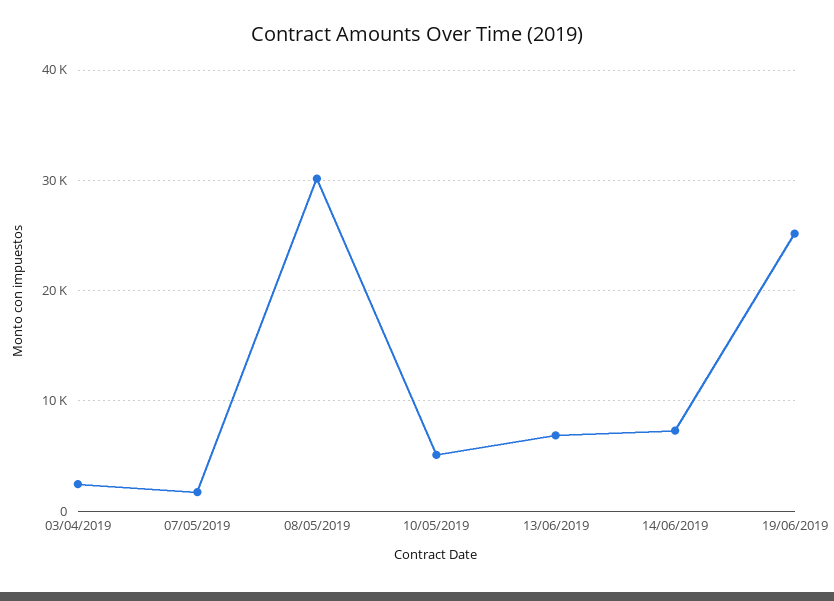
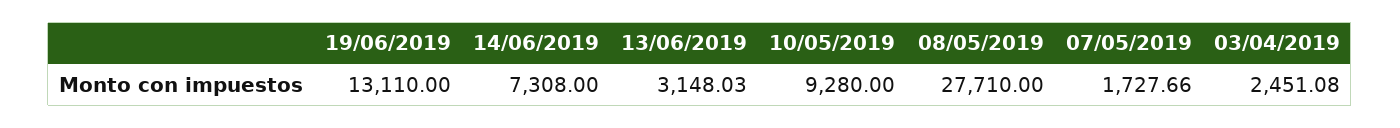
08/05/2019: 30000 -> 27710
10/05/2019: 5000 -> 9280
13/06/2019: 7000 -> 3148.03
19/06/2019: 25000 -> 13110

